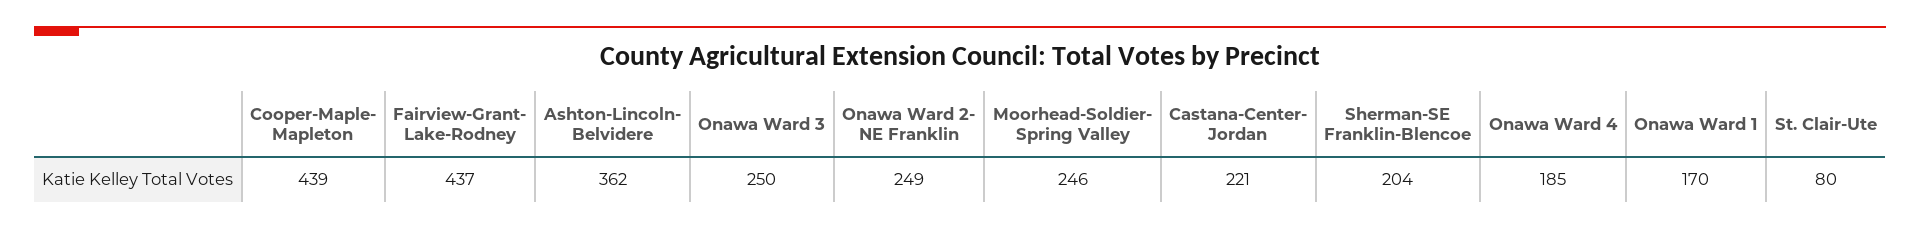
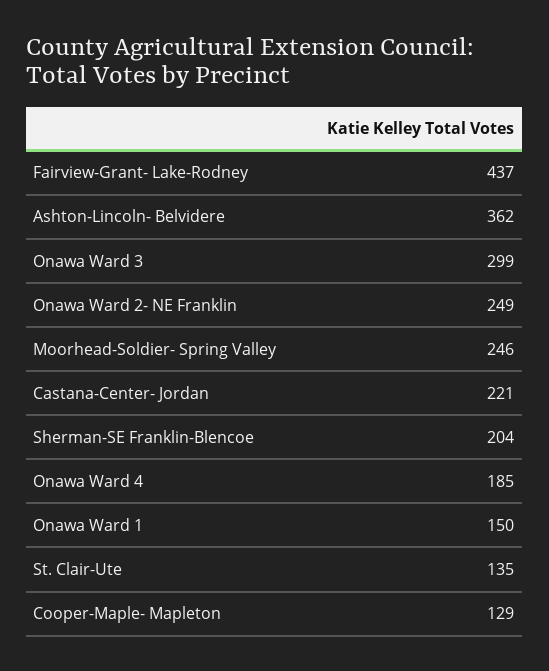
Cooper-Maple- Mapleton: 439 -> 129
Onawa Ward 3: 250 -> 299
Onawa Ward 1: 170 -> 150
St. Clair-Ute: 80 -> 135

